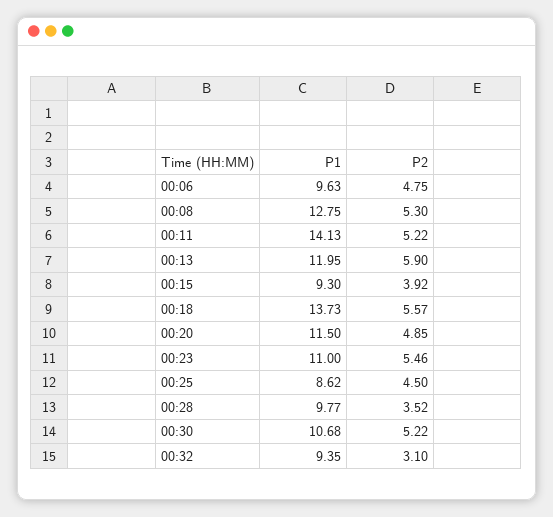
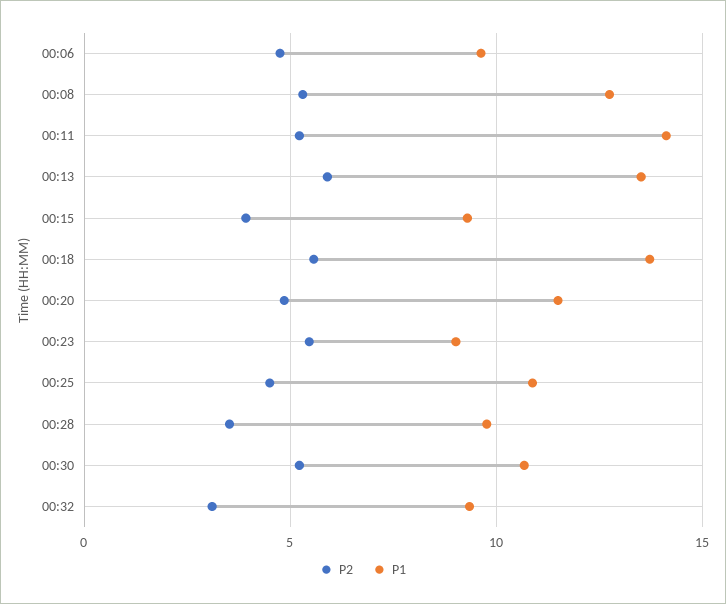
P1, 00:13: 11.95 -> 13.5
P1, 00:23: 11 -> 9
P1, 00:25: 8.62 -> 11

